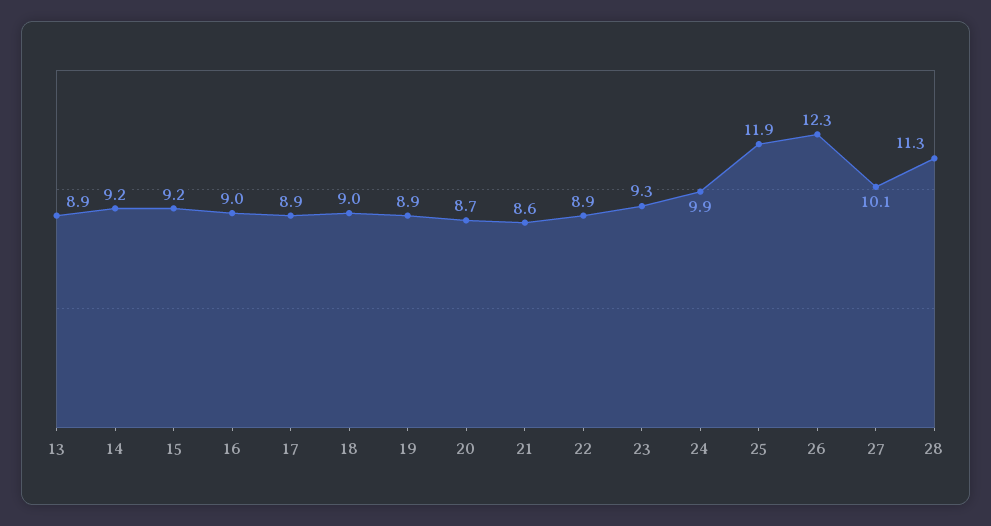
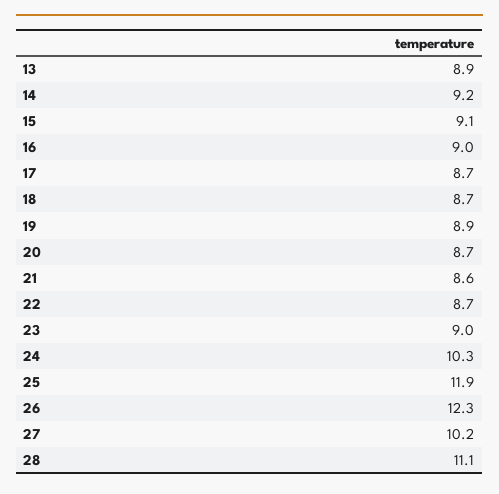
15: 9.2 -> 9.1
17: 8.9 -> 8.7
18: 9 -> 8.7
22: 8.9 -> 8.7
23: 9.3 -> 9
24: 9.9 -> 10.3
27: 10.1 -> 10.2
28: 11.3 -> 11.1

